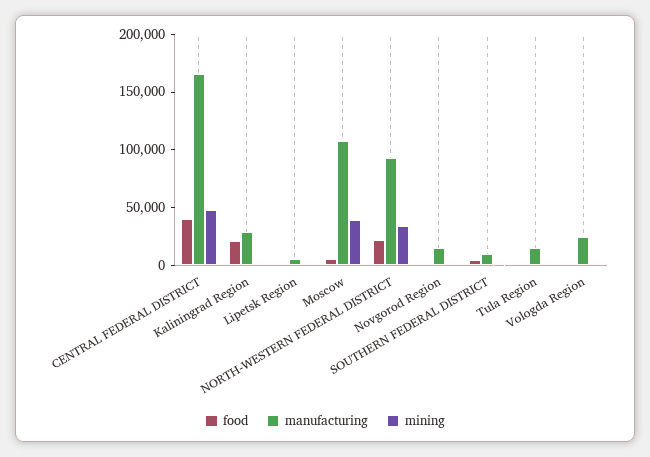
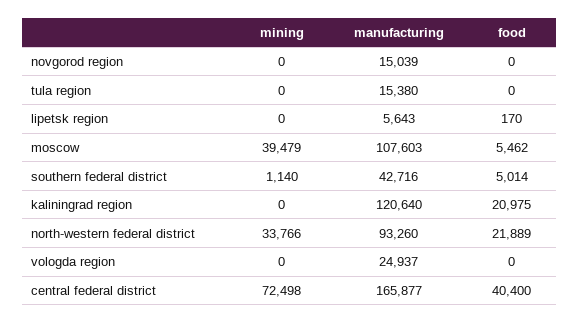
mining, CENTRAL FEDERAL DISTRICT: 50000 -> 72498
manufacturing, Kaliningrad Region: 30000 -> 120640
manufacturing, SOUTHERN FEDERAL DISTRICT: 10000 -> 42716

